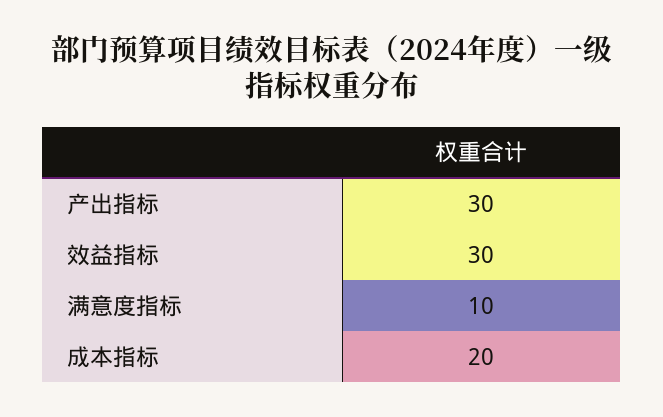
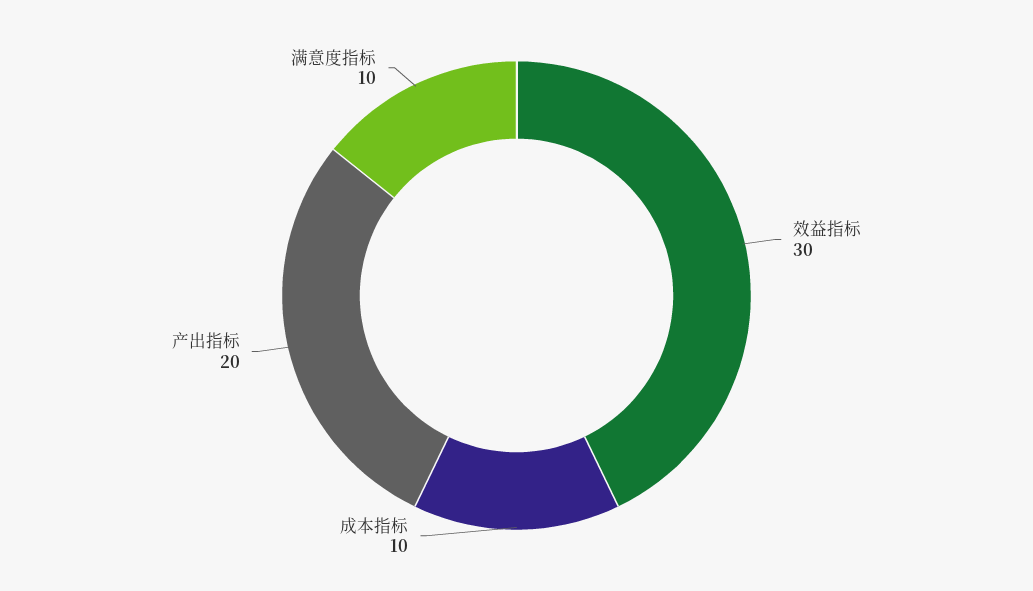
产出指标: 30 -> 20
成本指标: 20 -> 10

